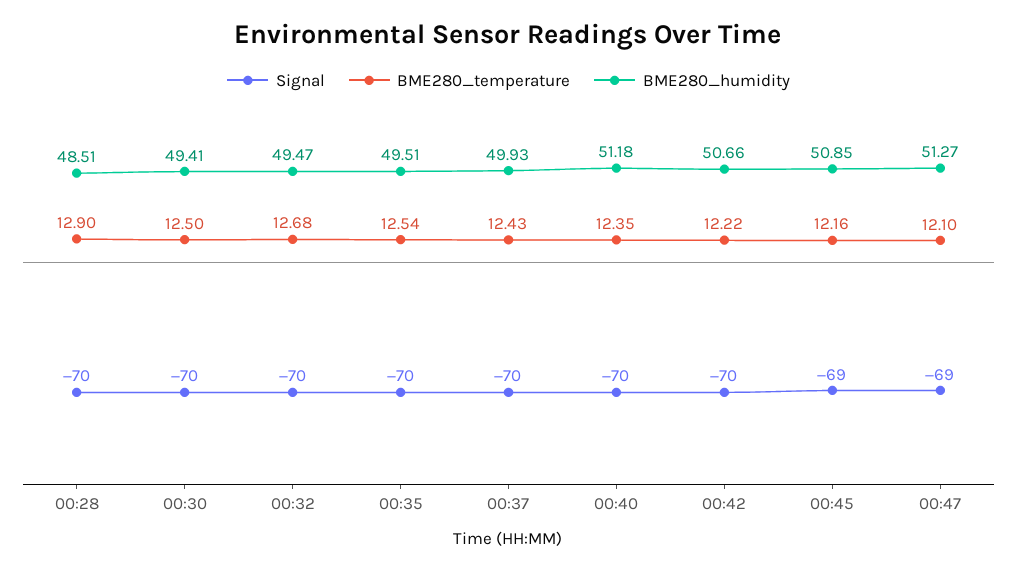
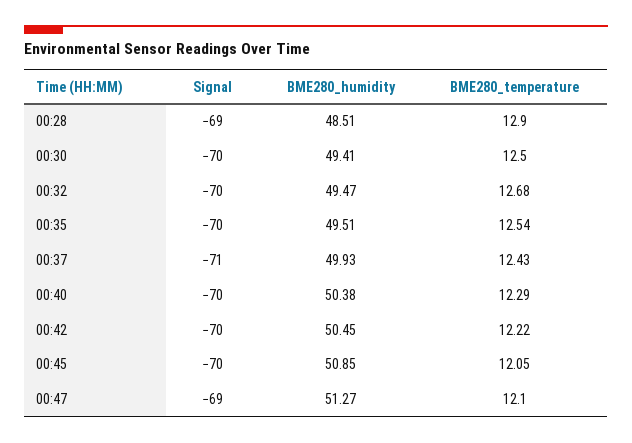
Signal, 00:28: -70 -> -69
Signal, 00:37: -70 -> -71
BME280_temperature, 00:40: 12.35 -> 12.29
BME280_humidity, 00:40: 51.18 -> 50.38
BME280_humidity, 00:42: 50.66 -> 50.45
Signal, 00:45: -69 -> -70
BME280_temperature, 00:45: 12.16 -> 12.05

